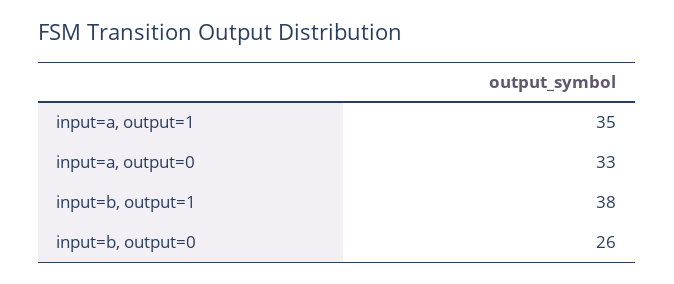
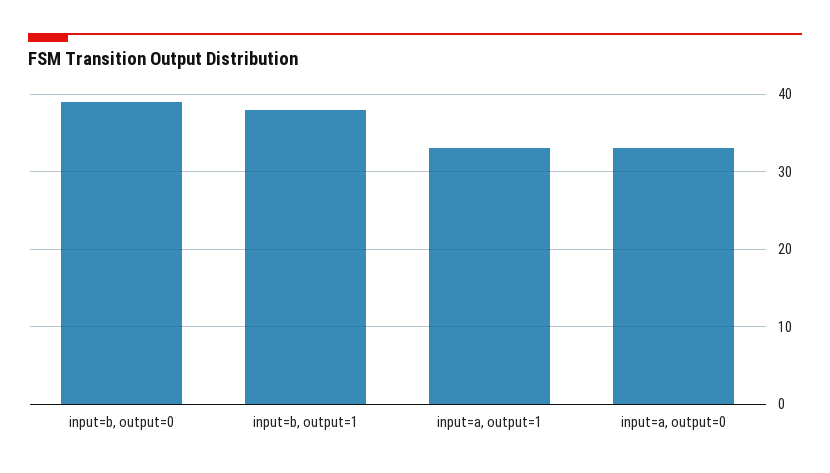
input=a, output=1: 35 -> 33
input=b, output=0: 26 -> 39

